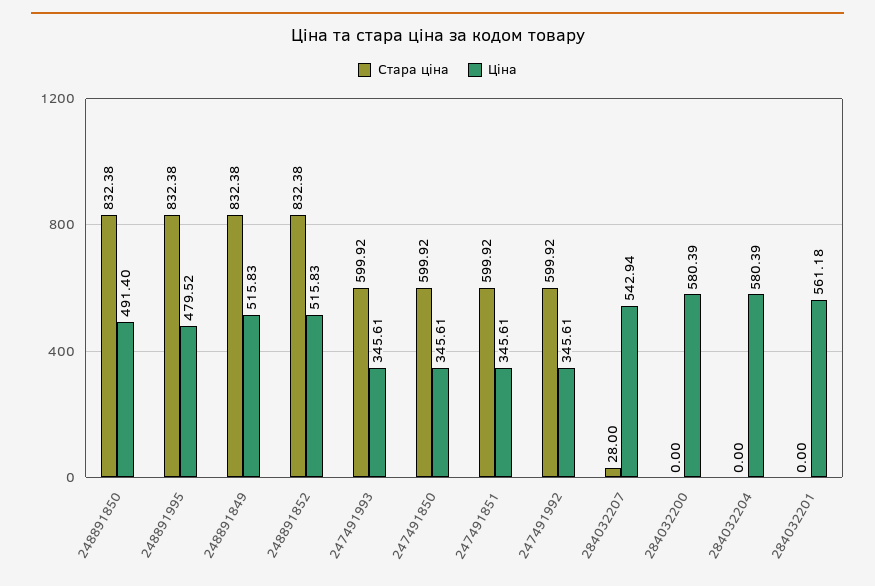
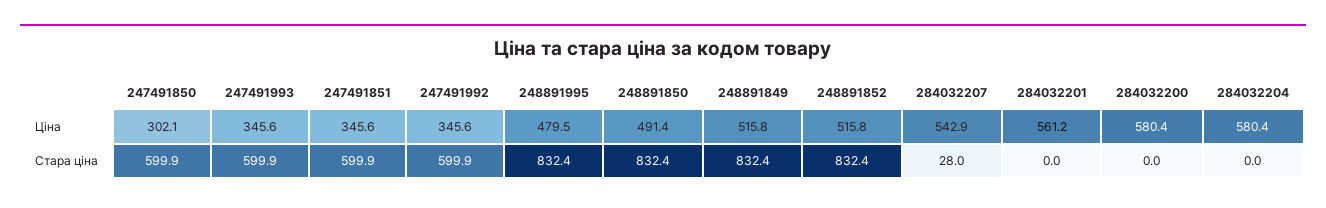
Ціна, 247491850: 345.61 -> 302.1

